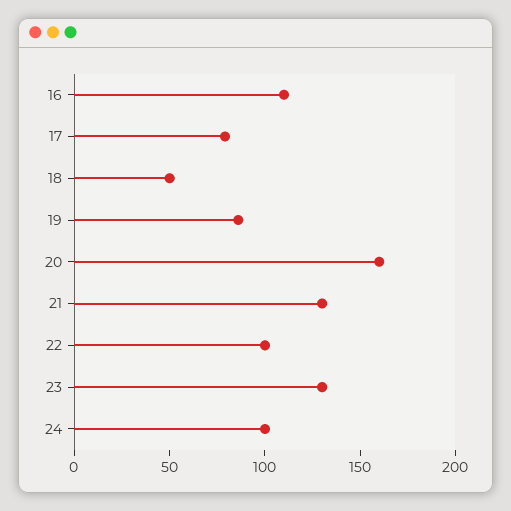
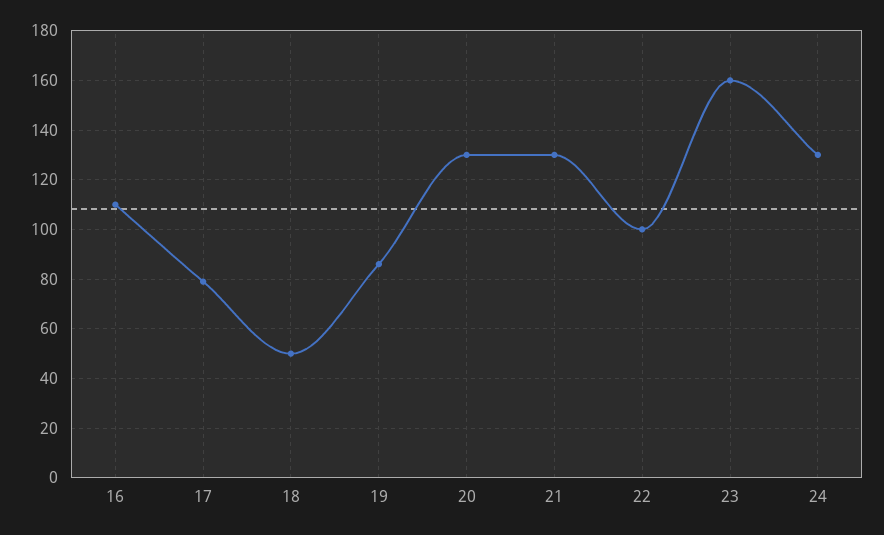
20: 160 -> 130
23: 130 -> 160
24: 100 -> 130

